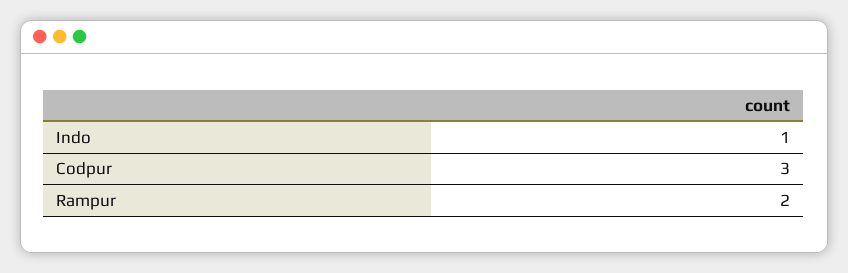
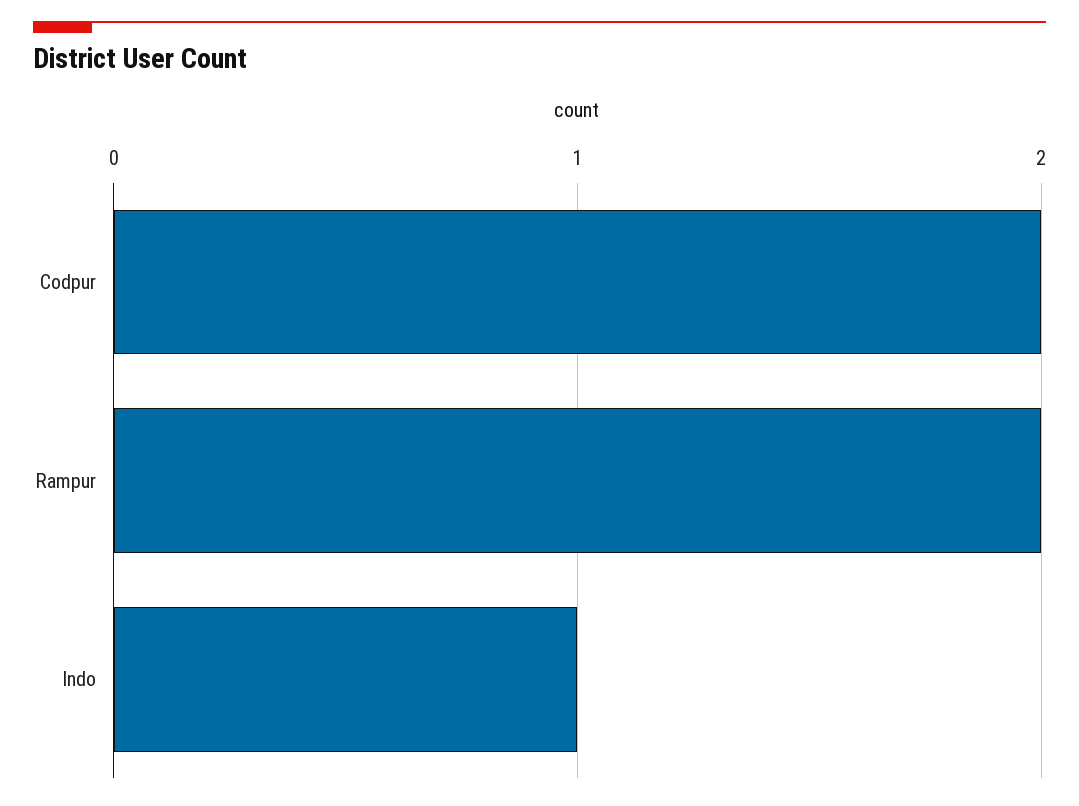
Codpur: 3 -> 2

